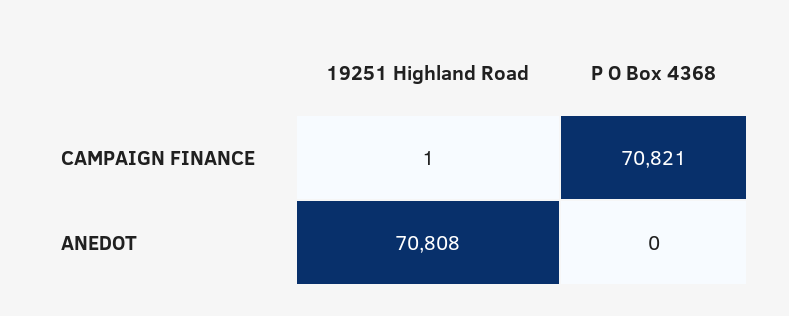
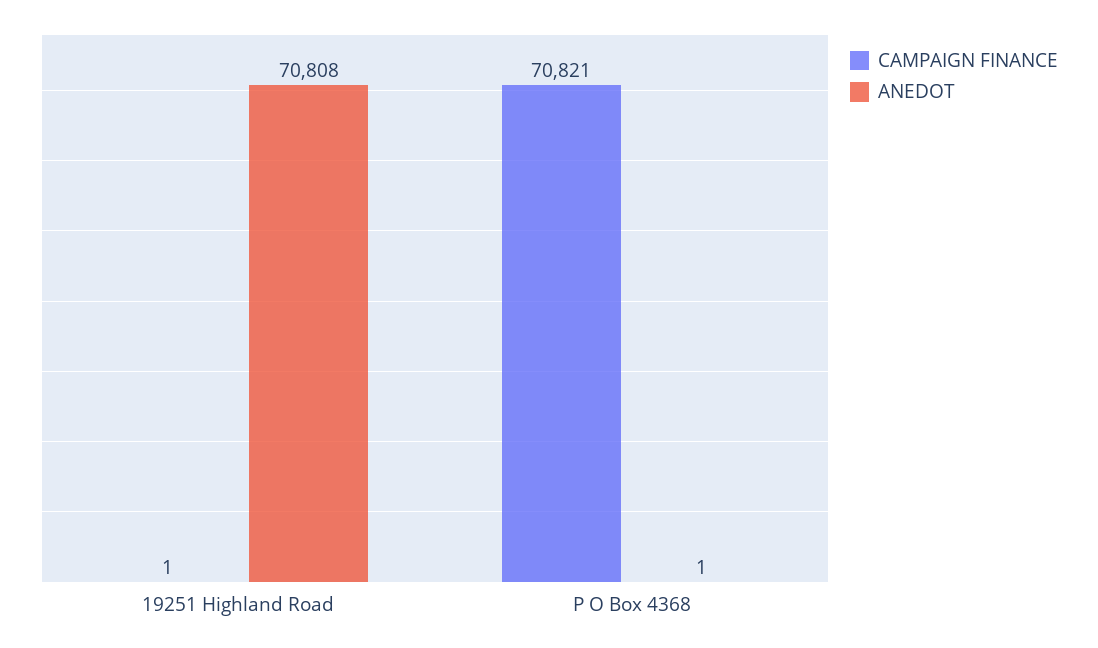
ANEDOT, P O Box 4368: 0 -> 1

